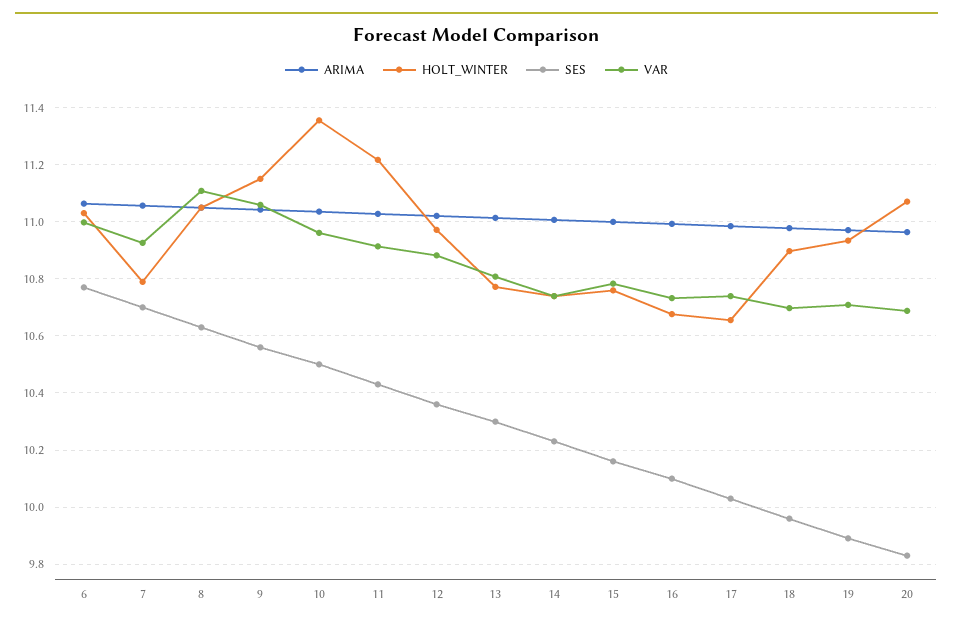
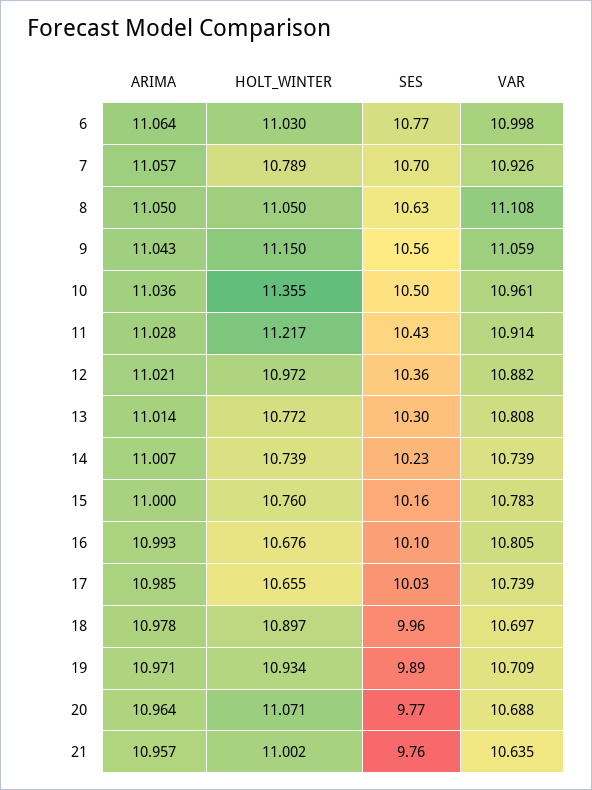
VAR, 16: 10.725 -> 10.805
SES, 20: 9.825 -> 9.77
ARIMA, 21: none -> 10.957
HOLT_WINTER, 21: none -> 11.002
SES, 21: none -> 9.76
VAR, 21: none -> 10.635

